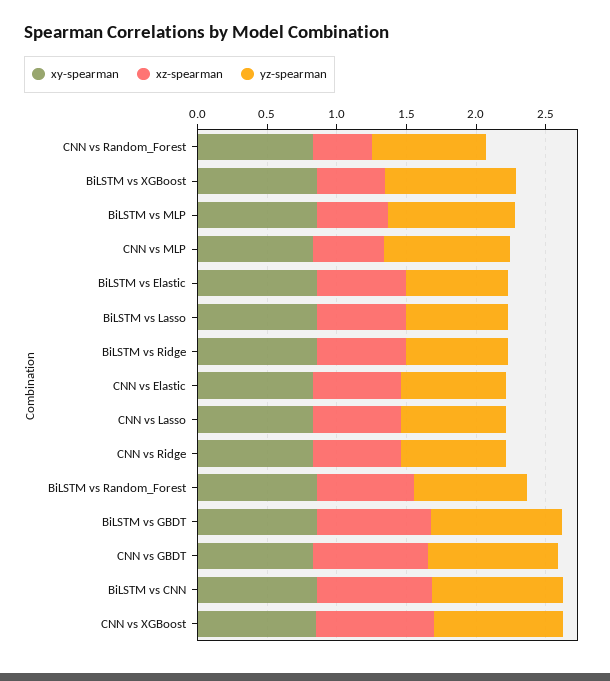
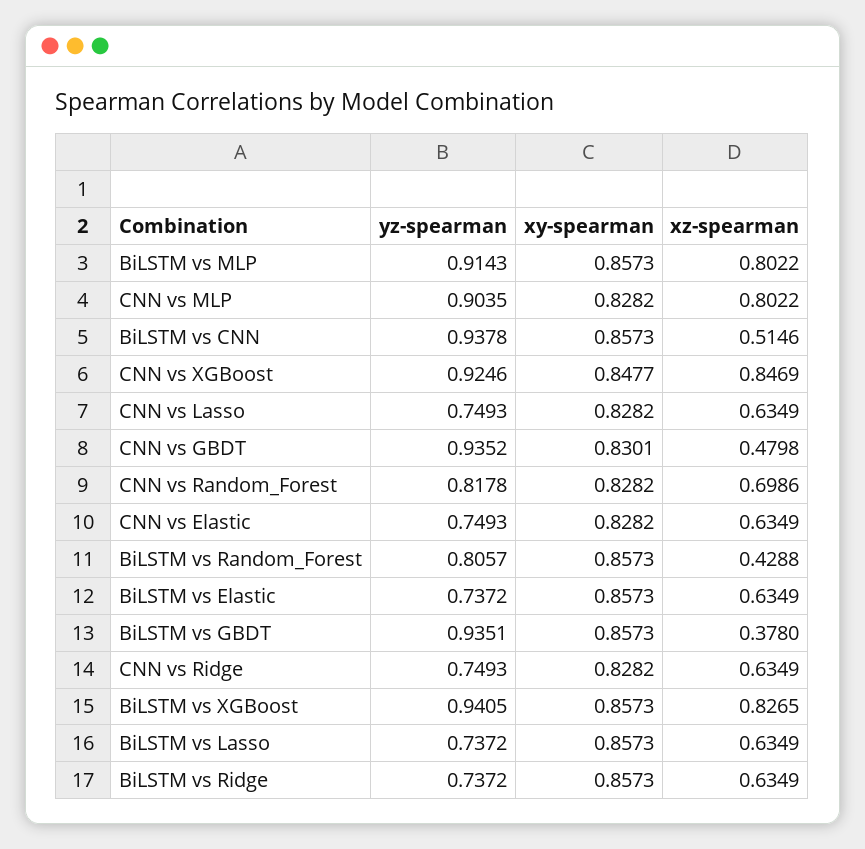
xz-spearman, CNN vs Random_Forest: 0.4 -> 0.6986
xz-spearman, BiLSTM vs XGBoost: 0.5 -> 0.8265
xz-spearman, BiLSTM vs MLP: 0.5 -> 0.8022
xz-spearman, CNN vs MLP: 0.5 -> 0.8022
xz-spearman, BiLSTM vs Random_Forest: 0.7 -> 0.4288
xz-spearman, BiLSTM vs GBDT: 0.8 -> 0.378
xz-spearman, CNN vs GBDT: 0.8 -> 0.4798
xz-spearman, BiLSTM vs CNN: 0.8 -> 0.5146

